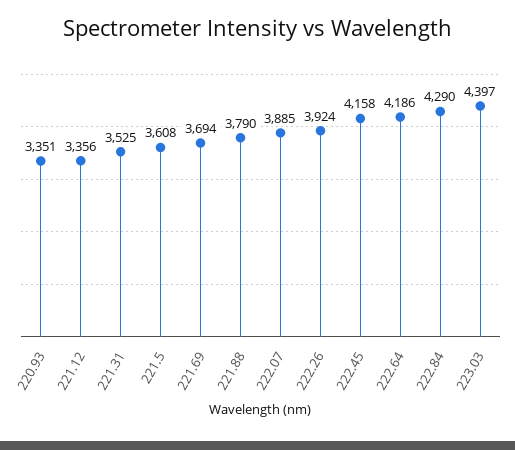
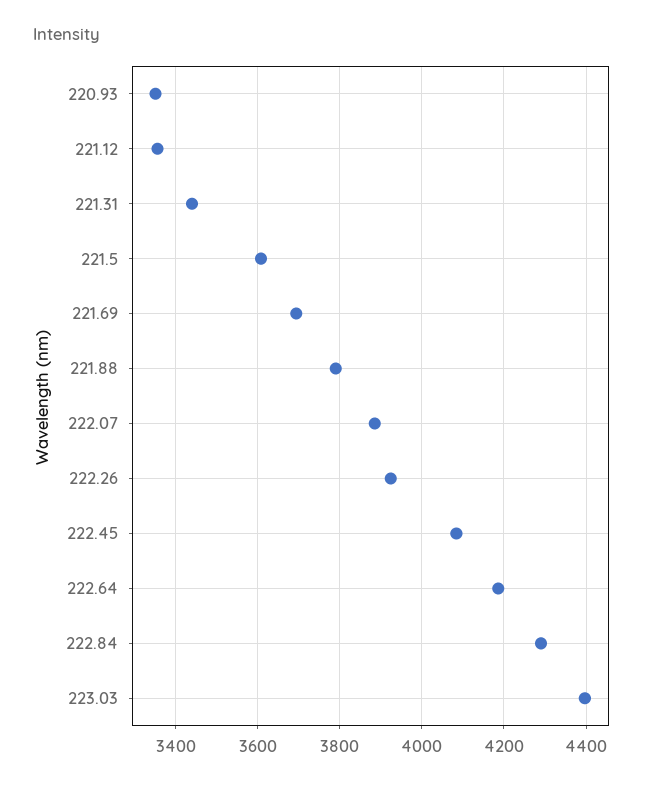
221.31: 3525 -> 3440
222.45: 4158 -> 4080

